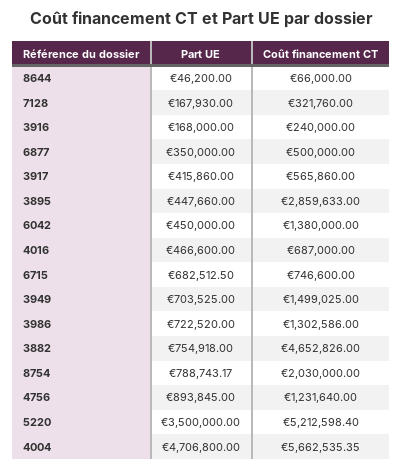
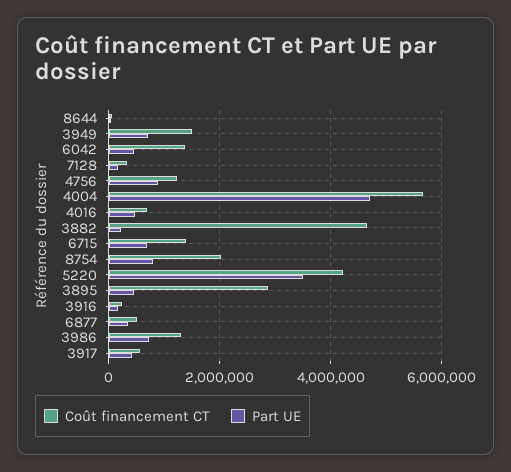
Coût financement CT, 6715: 746600 -> 1400000
Part UE, 3882: 754918 -> 200000
Coût financement CT, 5220: 5212598.4 -> 4200000

